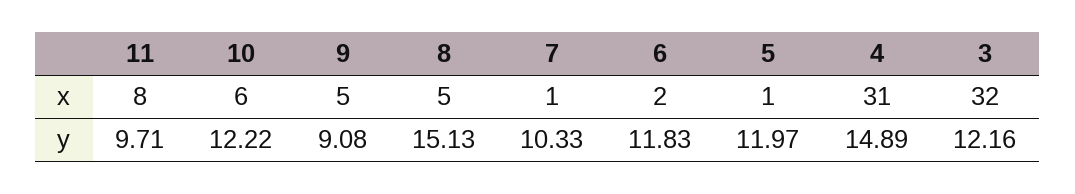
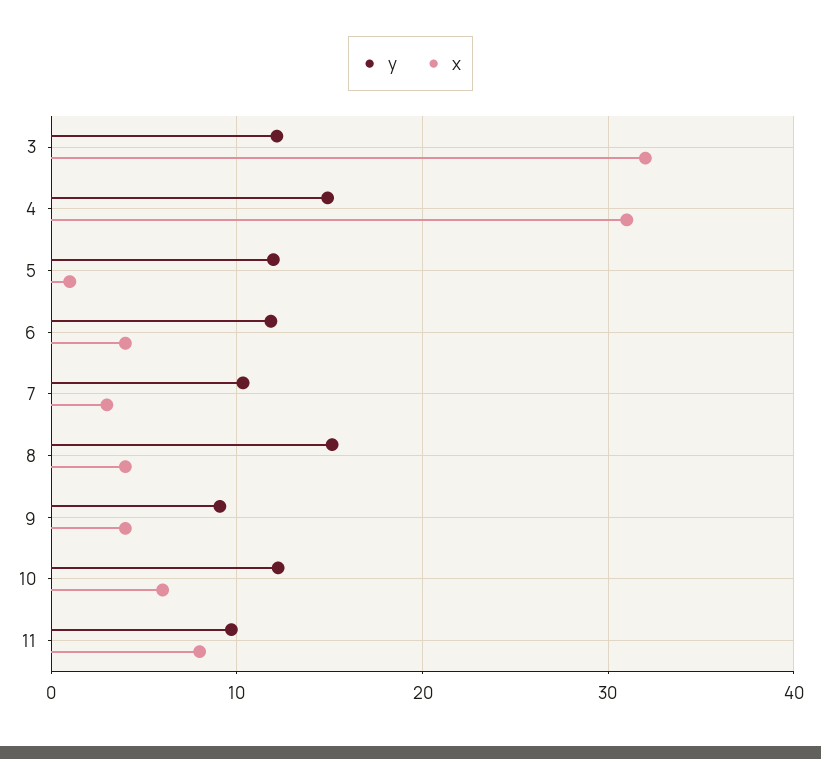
x, 9: 5 -> 4
x, 8: 5 -> 4
x, 7: 1 -> 3
x, 6: 2 -> 4

